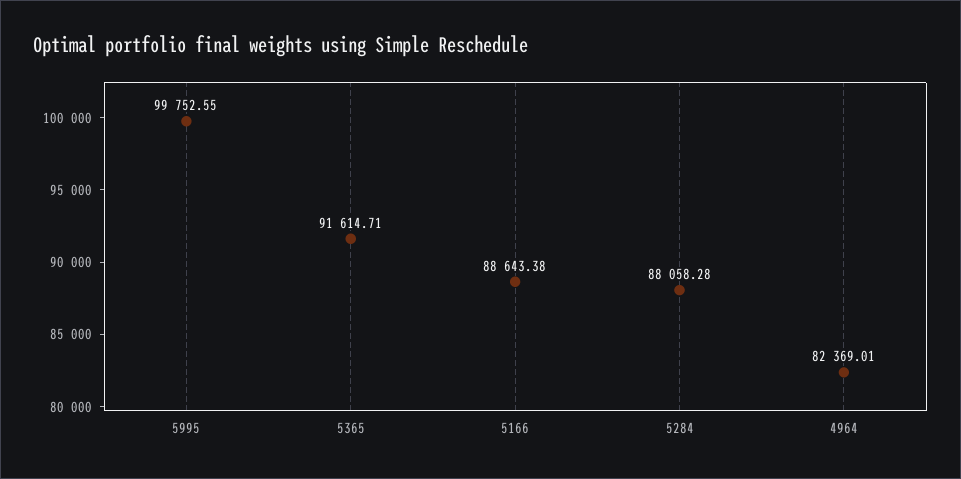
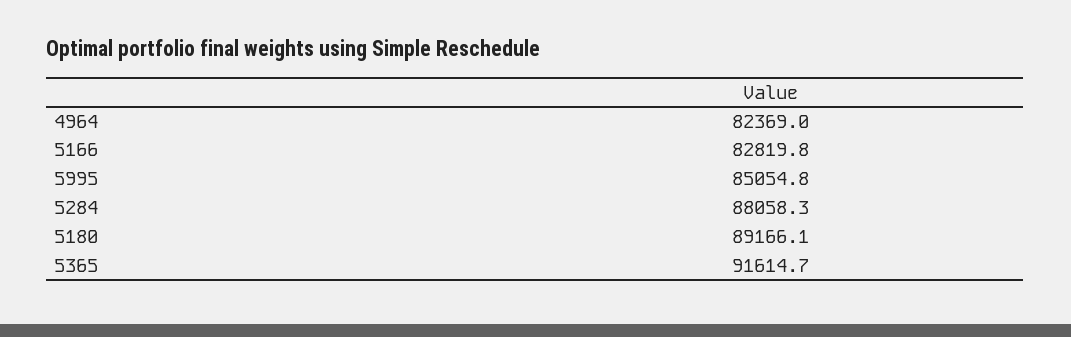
5995: 99752.55 -> 85054.8
5166: 88643.38 -> 82819.8
5180: none -> 89166.1

